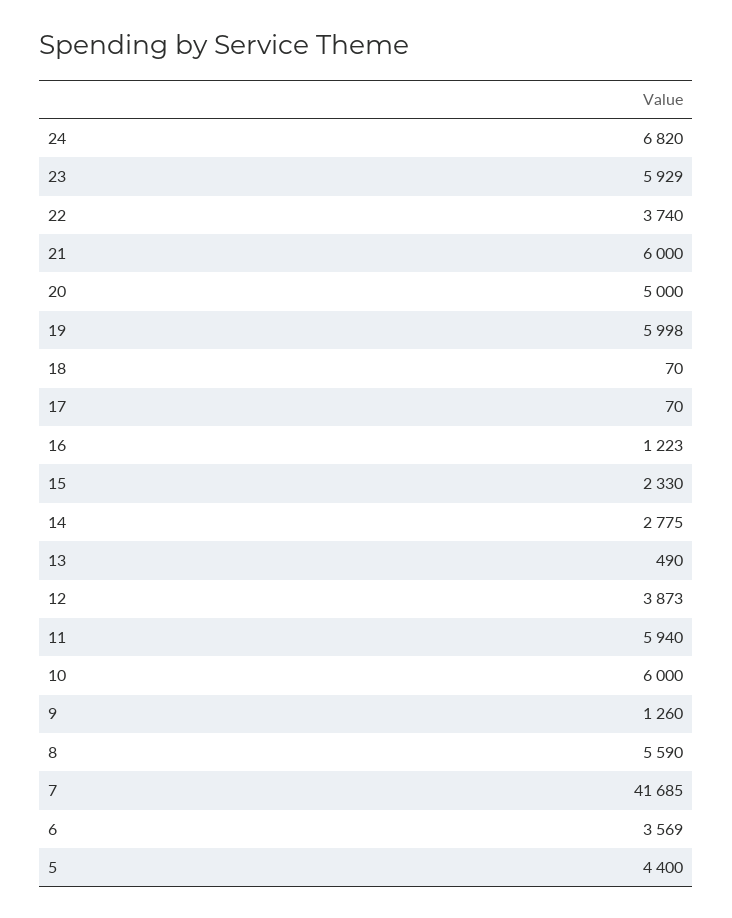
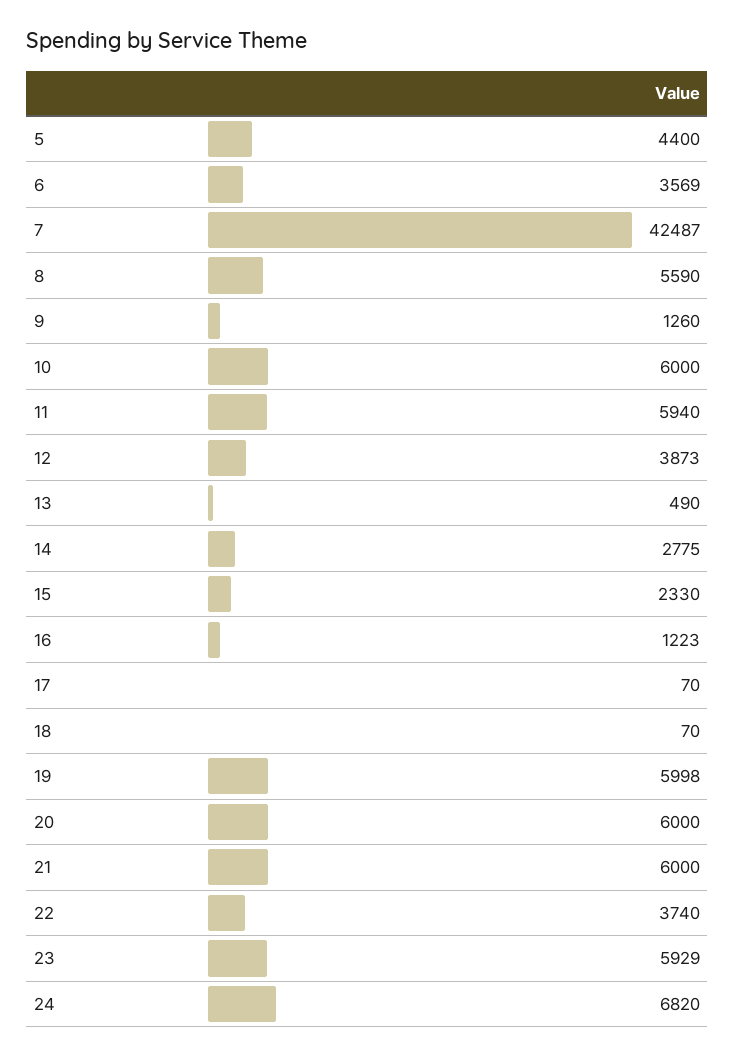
20: 5000 -> 6000
7: 41685 -> 42487

